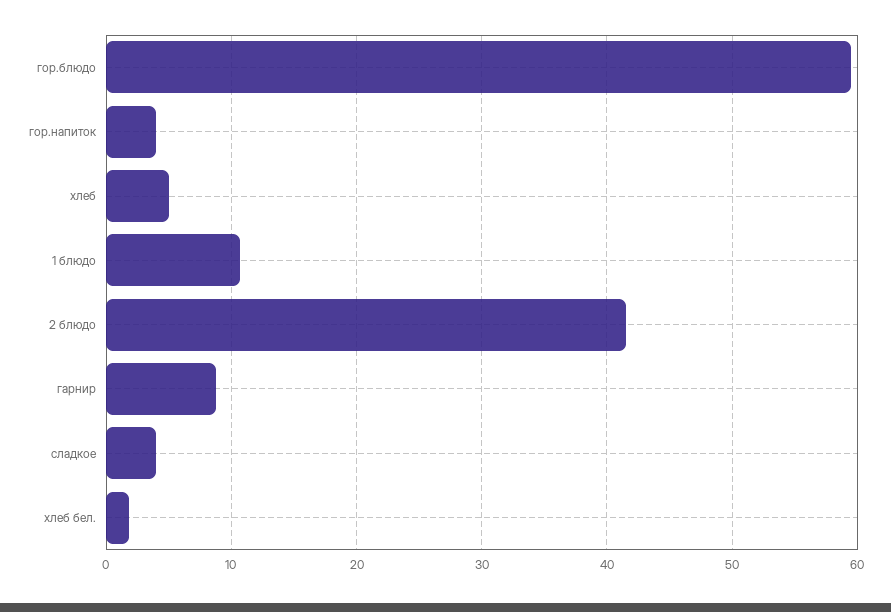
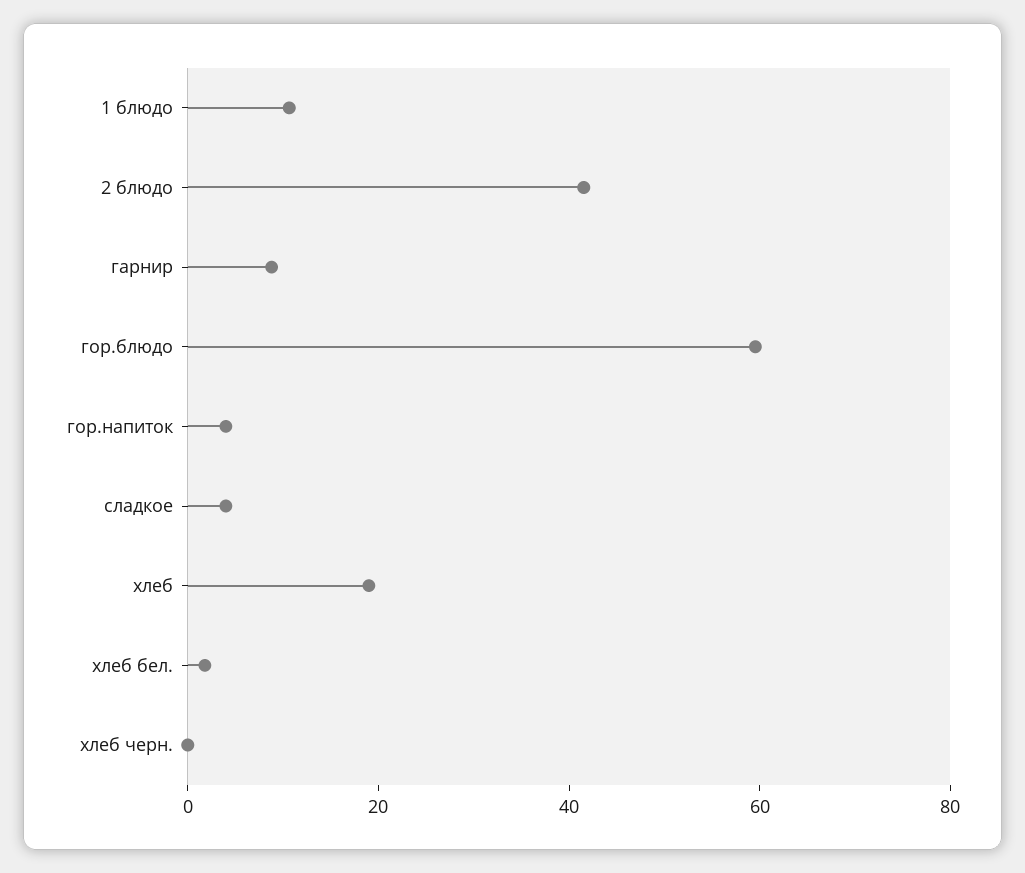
хлеб: 5 -> 20
хлеб черн.: none -> 0

